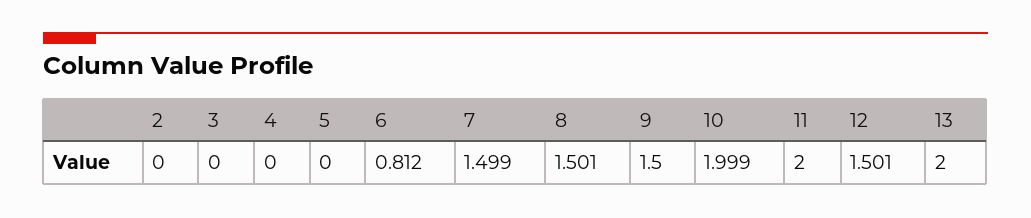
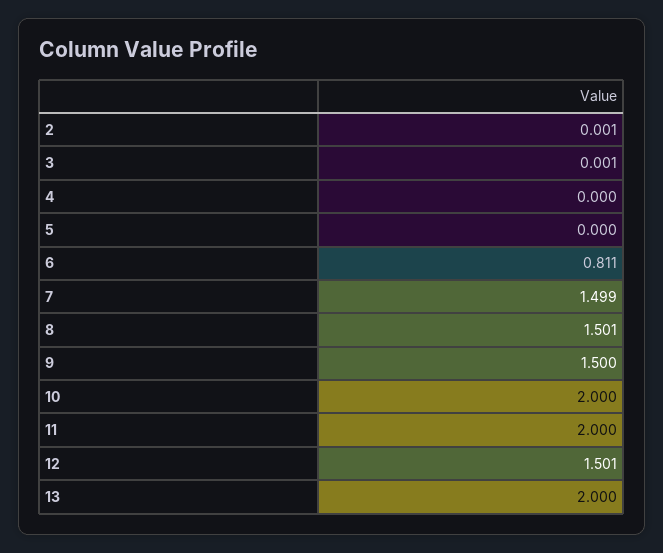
2: 0 -> 0.001
3: 0 -> 0.001
6: 0.812 -> 0.811
10: 1.999 -> 2

